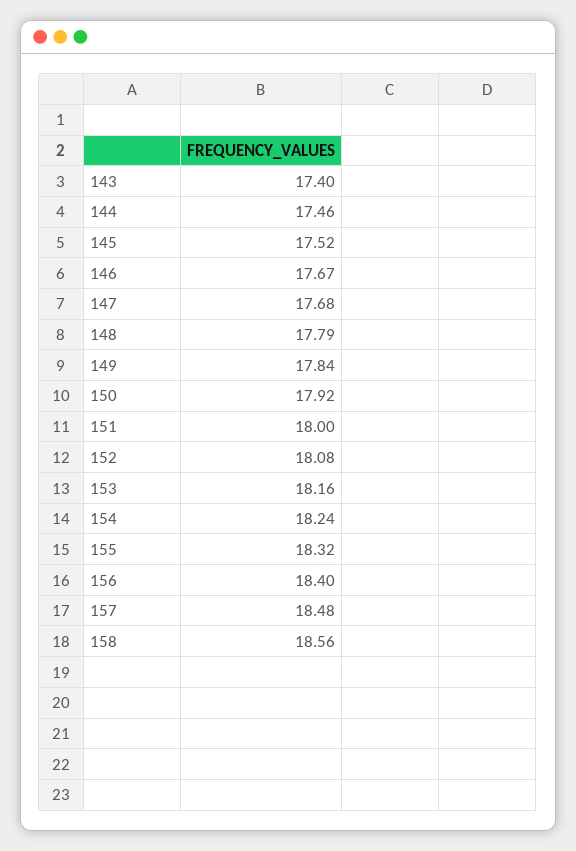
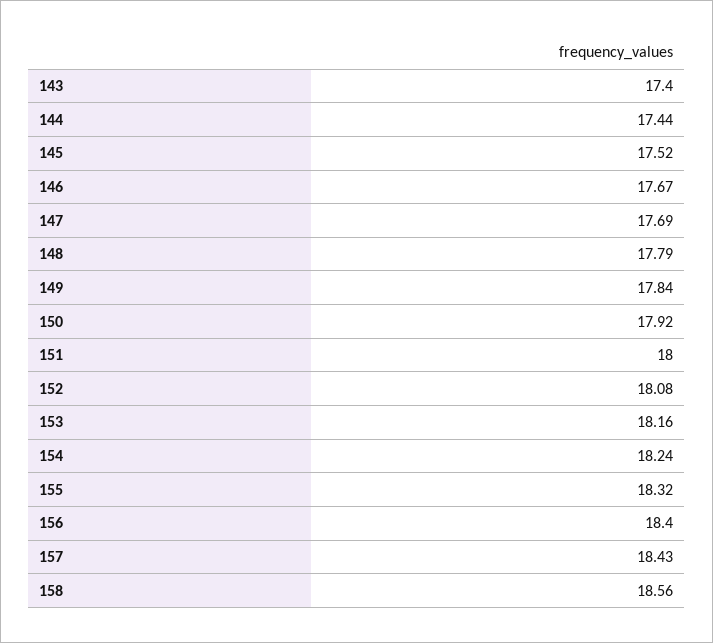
144: 17.46 -> 17.44
147: 17.68 -> 17.69
157: 18.48 -> 18.43

